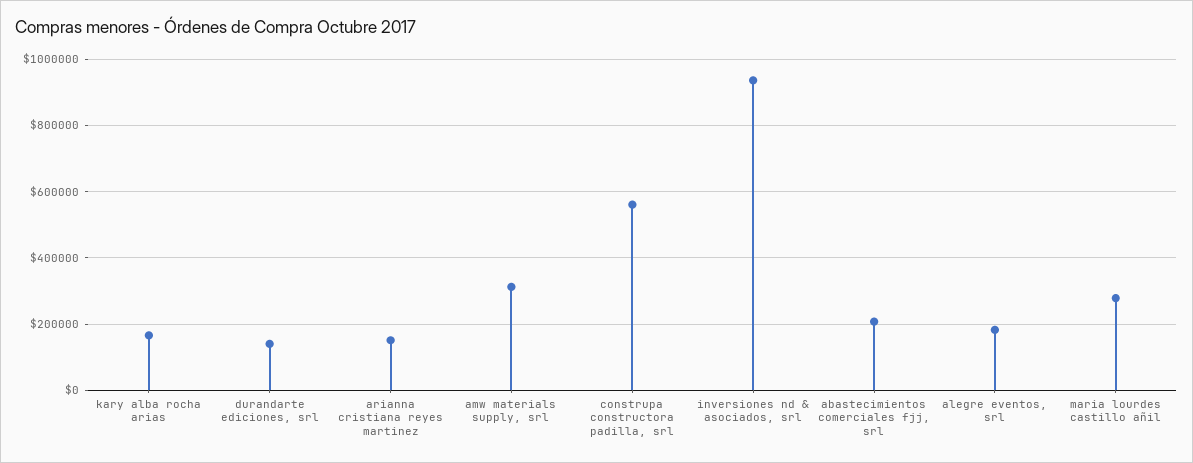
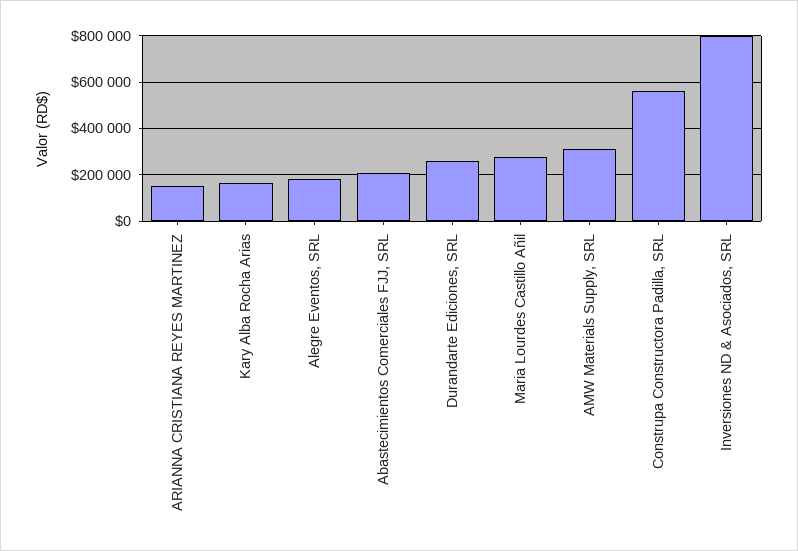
durandarte ediciones, srl: 140000 -> 250000
inversiones nd & asociados, srl: 940000 -> 800000

